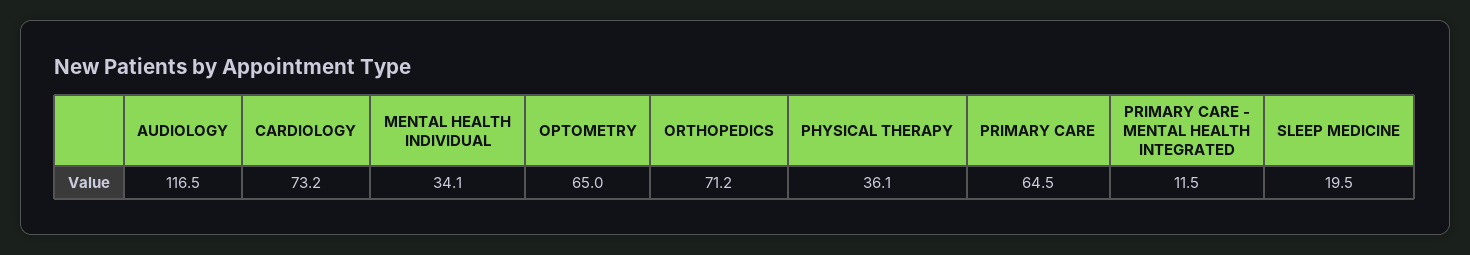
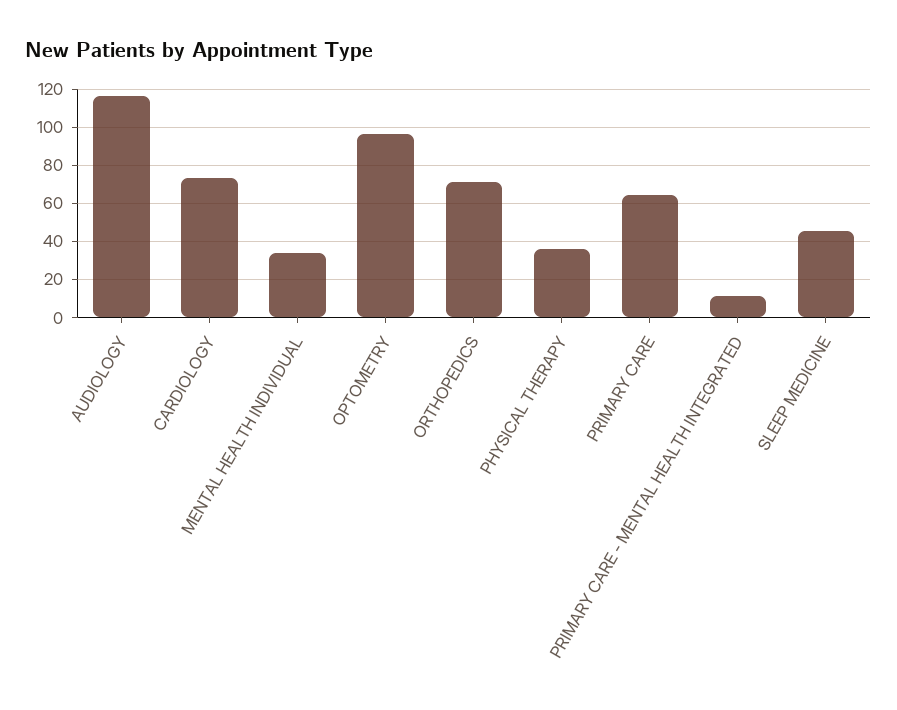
OPTOMETRY: 65 -> 95
SLEEP MEDICINE: 19.5 -> 45

